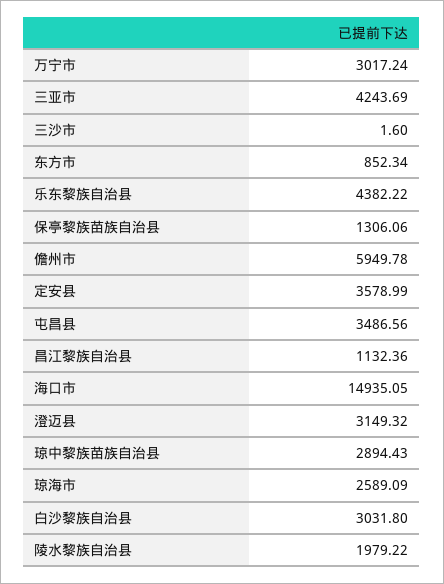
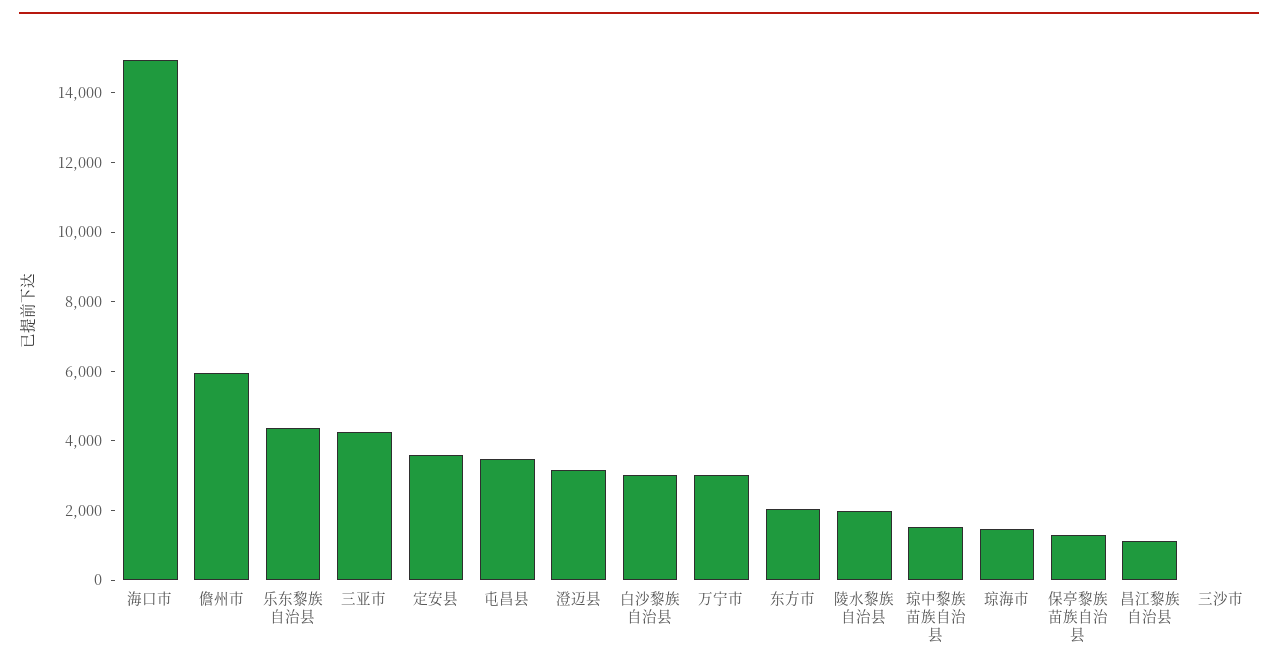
东方市: 852.34 -> 2000
琼中黎族苗族自治县: 2894.43 -> 1500
琼海市: 2589.09 -> 1500

